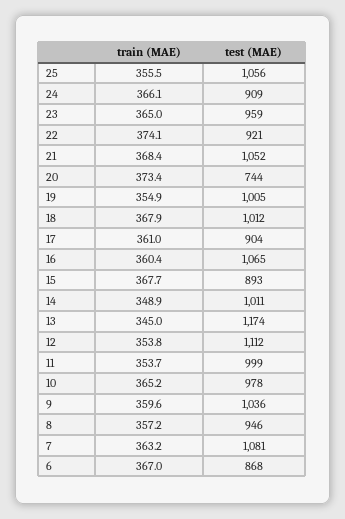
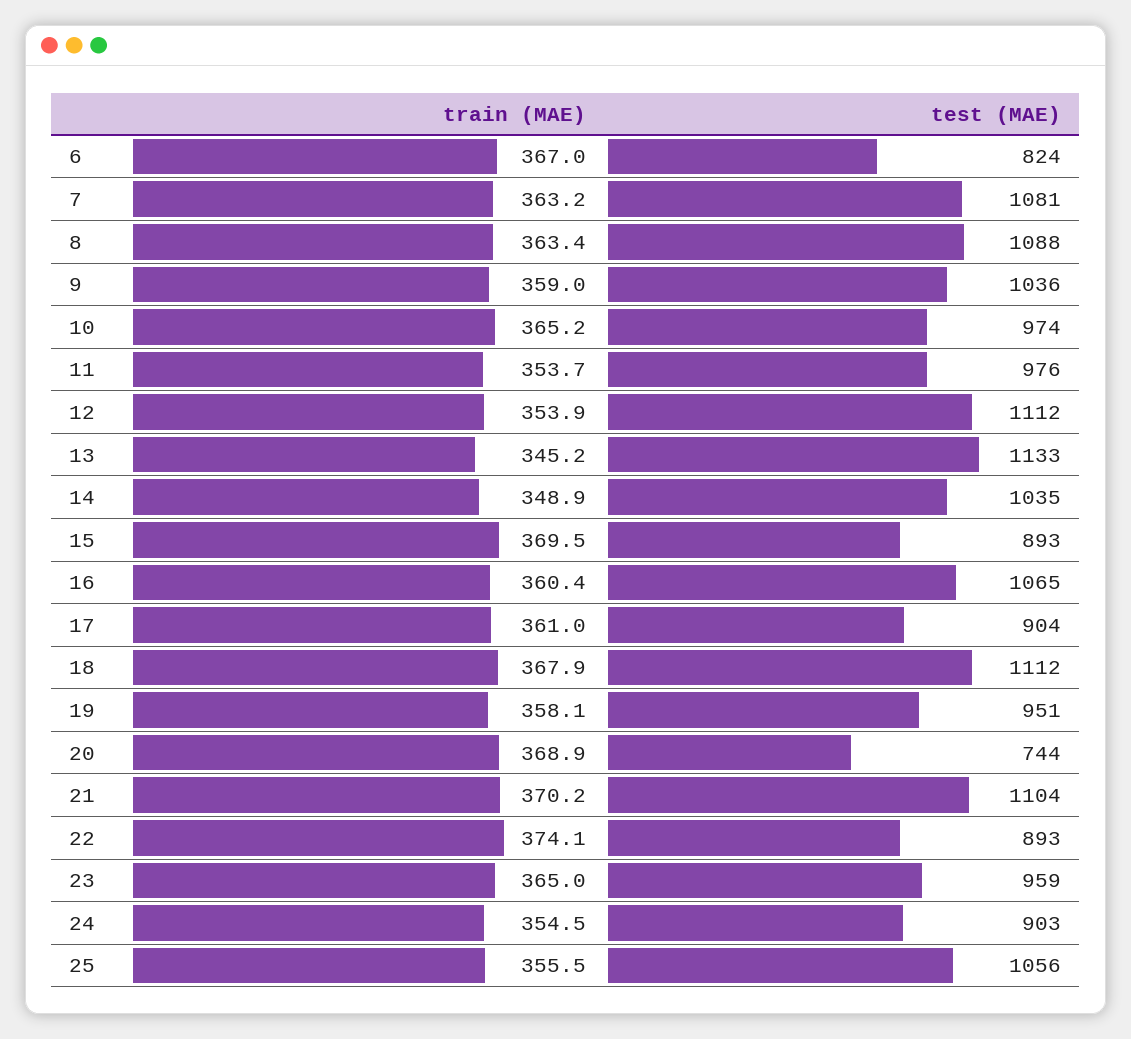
train (MAE), 24: 366.1 -> 354.5
test (MAE), 24: 909 -> 903
test (MAE), 22: 921 -> 893
train (MAE), 21: 368.4 -> 370.2
test (MAE), 21: 1052 -> 1104
train (MAE), 20: 373.4 -> 368.9
train (MAE), 19: 354.9 -> 358.1
test (MAE), 19: 1005 -> 951
test (MAE), 18: 1012 -> 1112
train (MAE), 15: 367.7 -> 369.5
test (MAE), 14: 1011 -> 1035
train (MAE), 13: 345 -> 345.2
test (MAE), 13: 1174 -> 1133
train (MAE), 12: 353.8 -> 353.9
test (MAE), 11: 999 -> 976
test (MAE), 10: 978 -> 974
train (MAE), 9: 359.6 -> 359
train (MAE), 8: 357.2 -> 363.4
test (MAE), 8: 946 -> 1088
test (MAE), 6: 868 -> 824

